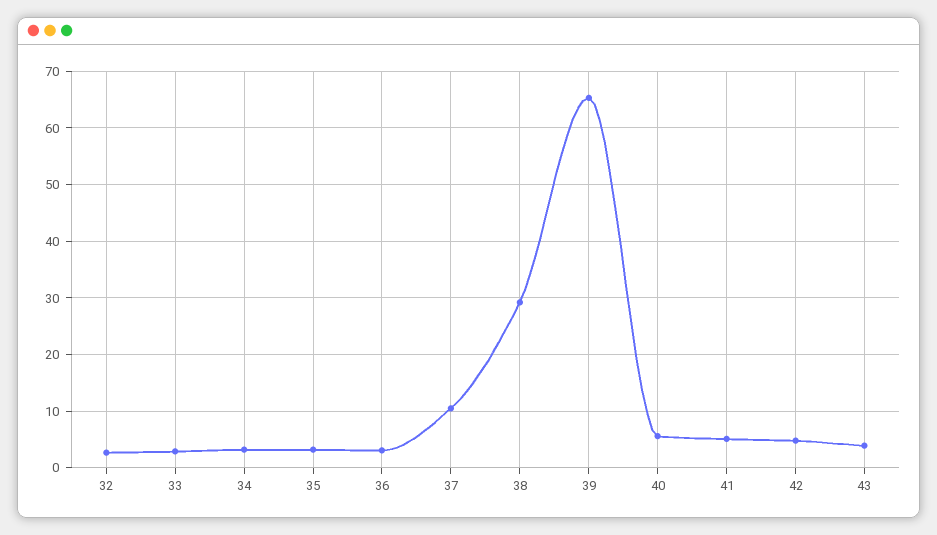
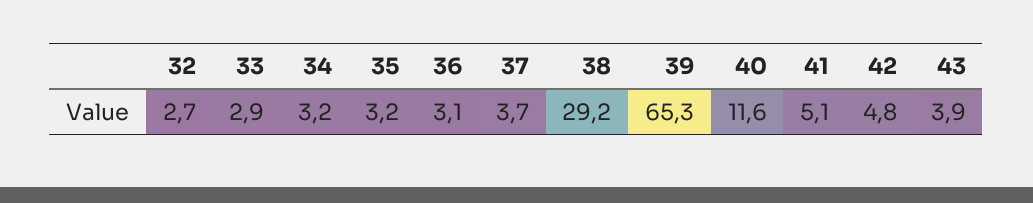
37: 10 -> 3.7
40: 6 -> 11.6

